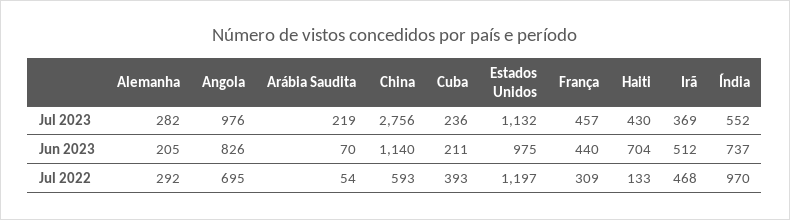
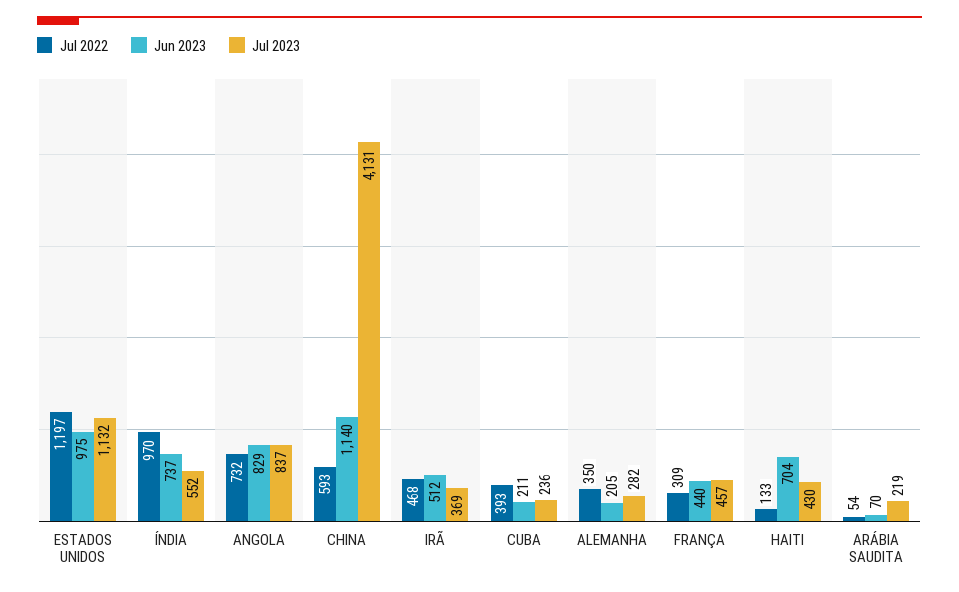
Jul 2023, Angola: 976 -> 837
Jul 2023, China: 2756 -> 4131
Jun 2023, Angola: 826 -> 829
Jul 2022, Alemanha: 292 -> 350
Jul 2022, Angola: 695 -> 732

